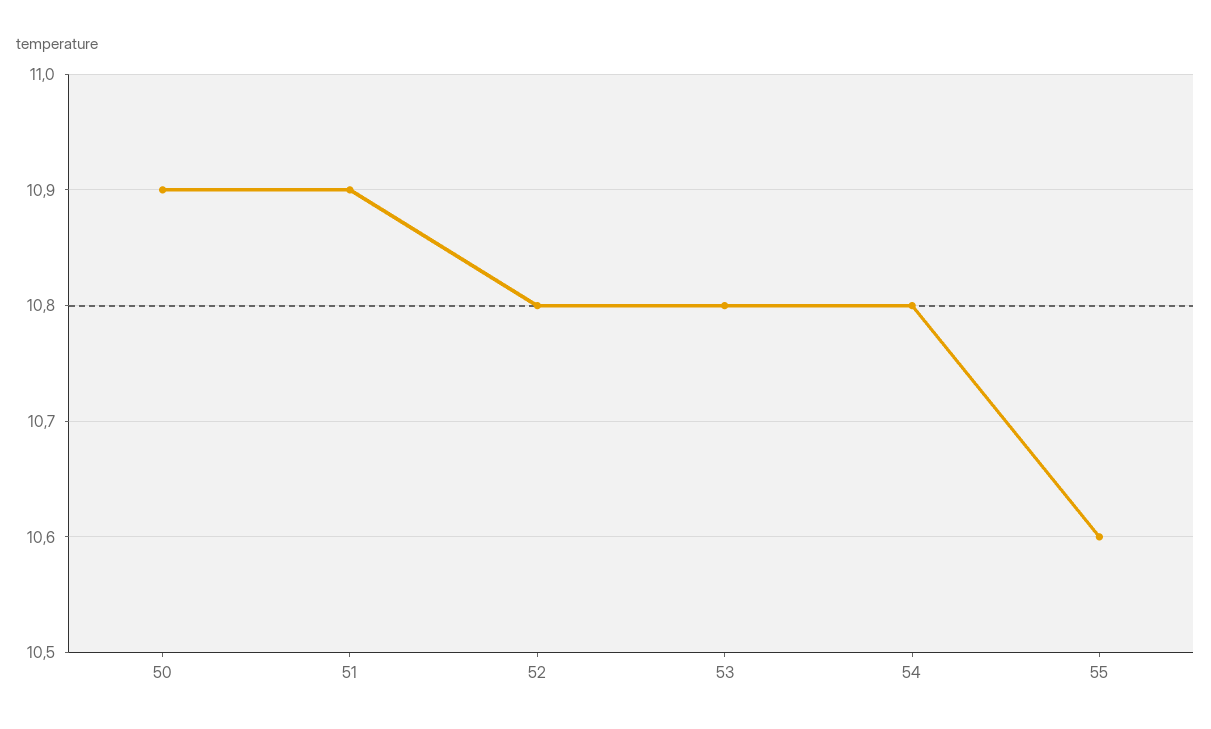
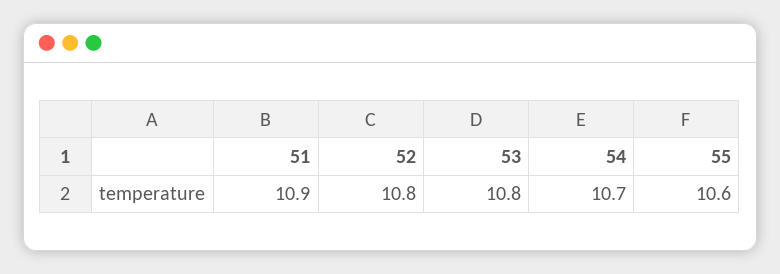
50: 10.9 -> none
54: 10.8 -> 10.7

